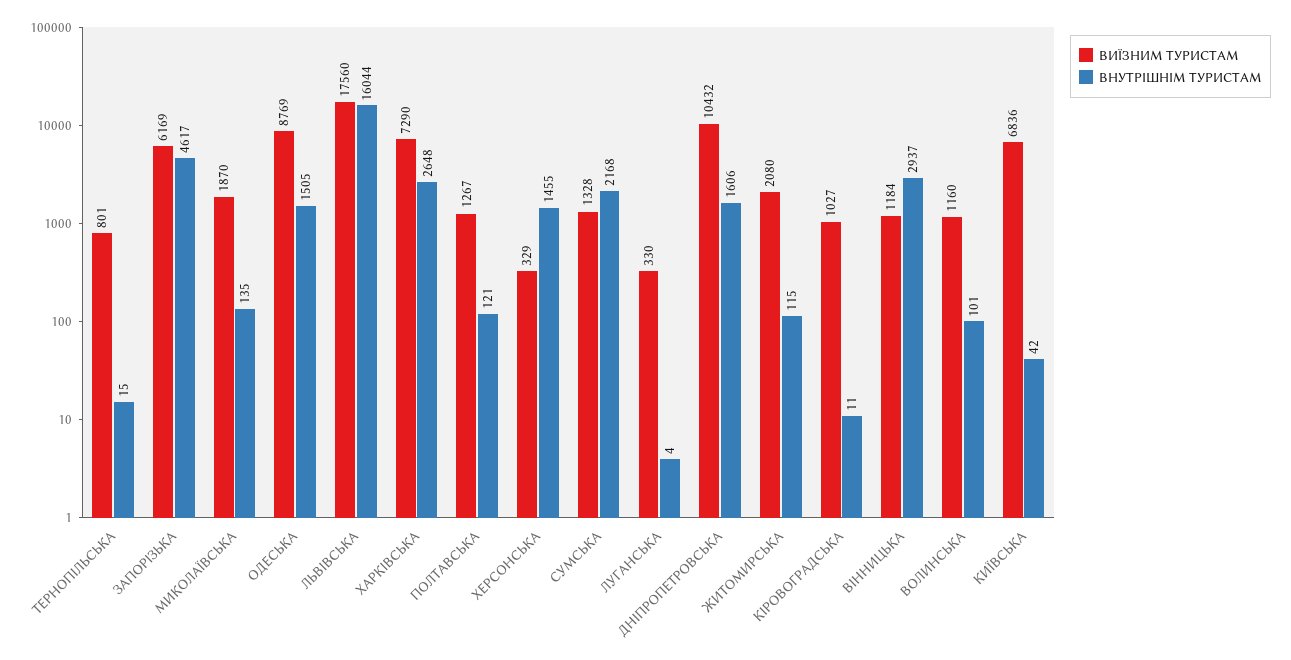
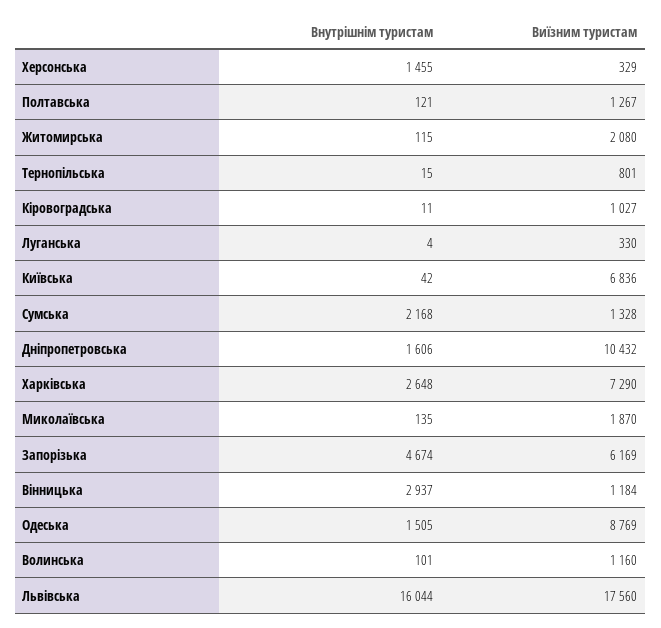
ВНУТРІШНІМ ТУРИСТАМ, ЗАПОРІЗЬКА: 4617 -> 4674

